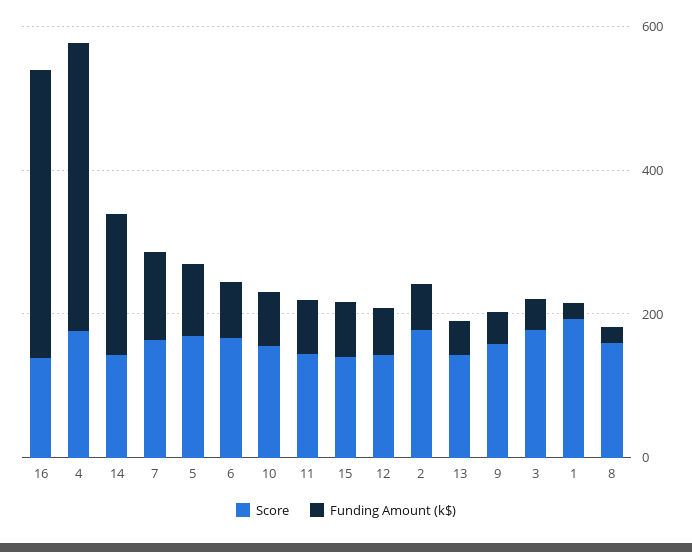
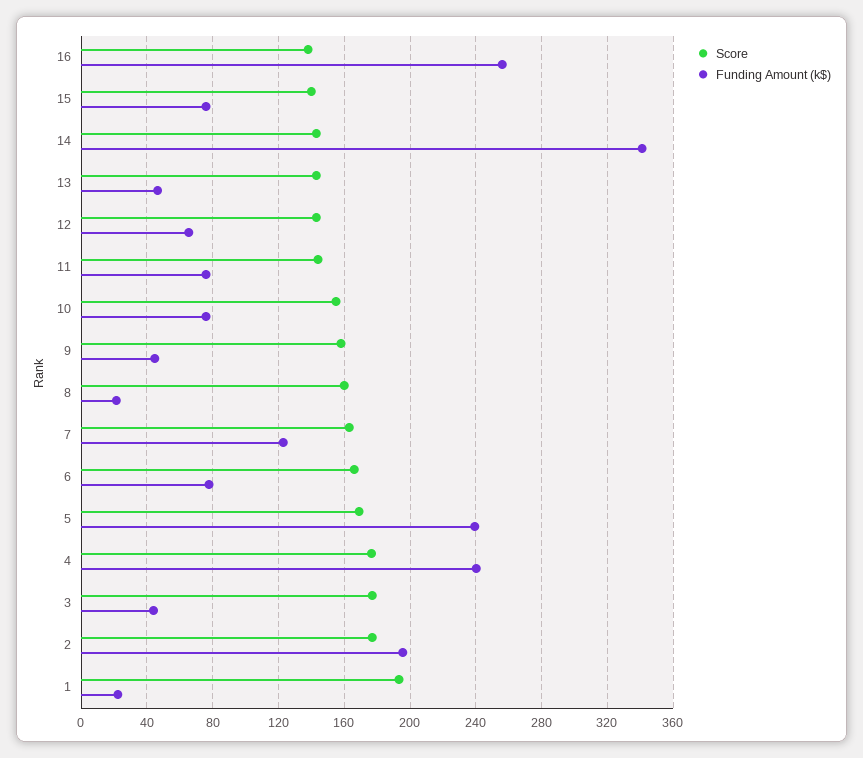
Funding Amount (k$), 16: 400 -> 255
Funding Amount (k$), 4: 400 -> 240
Funding Amount (k$), 14: 200 -> 340
Funding Amount (k$), 5: 100 -> 240
Funding Amount (k$), 2: 50 -> 195

